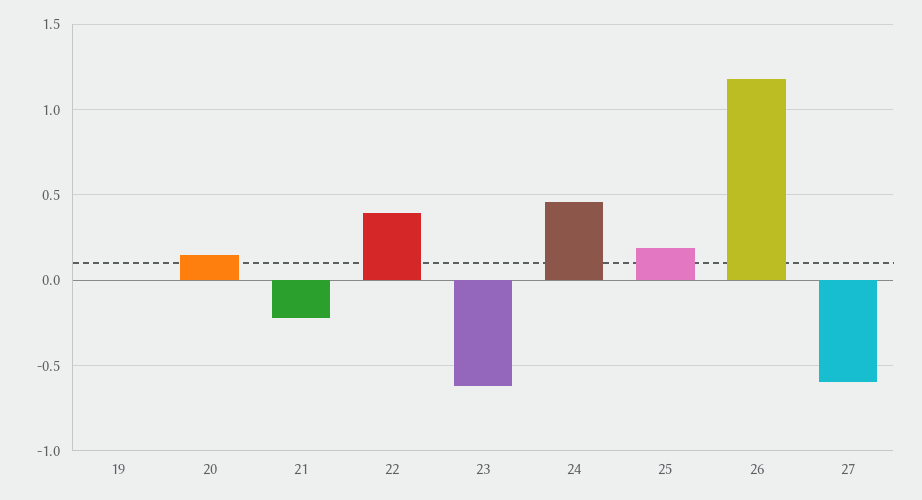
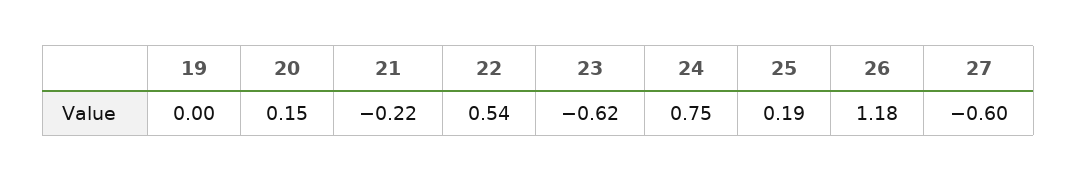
22: 0.4 -> 0.54
24: 0.45 -> 0.75

